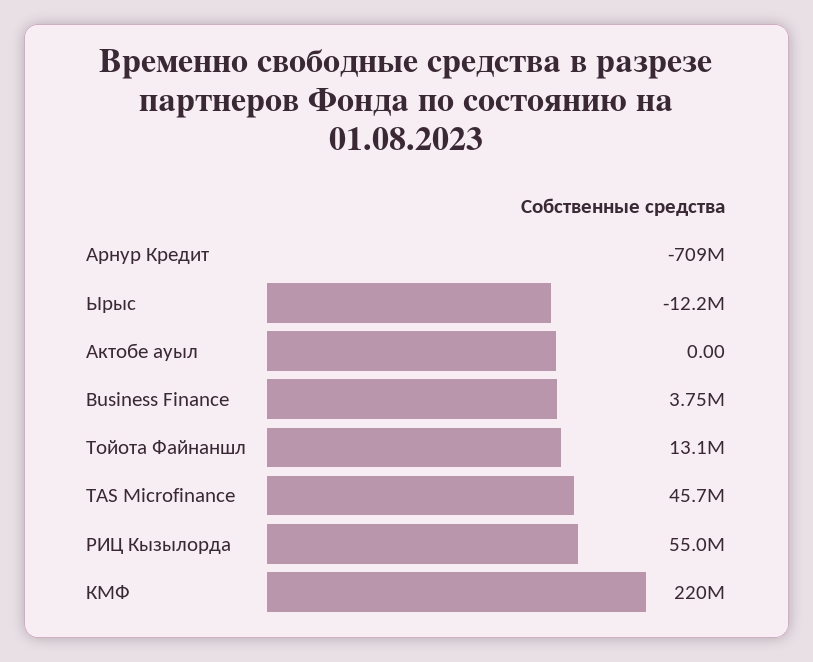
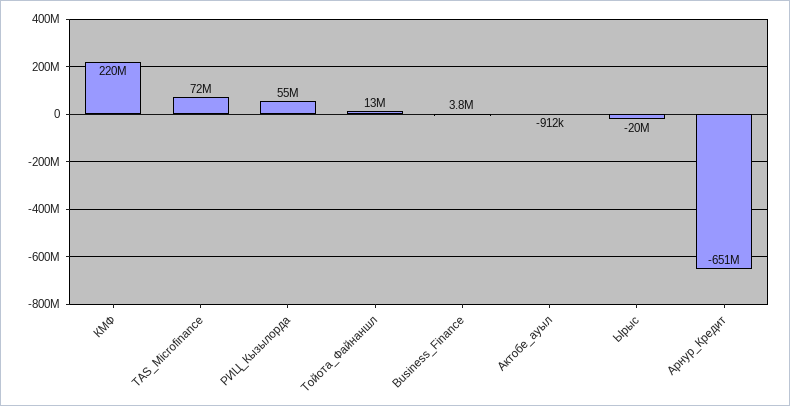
Арнур Кредит: -709000000 -> -651000000
Ырыс: -12200000 -> -20000000
Актобе ауыл: 0 -> -912000
TAS Microfinance: 45700000 -> 72000000

